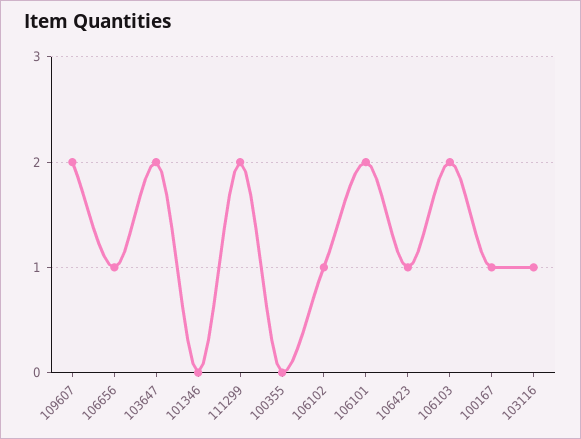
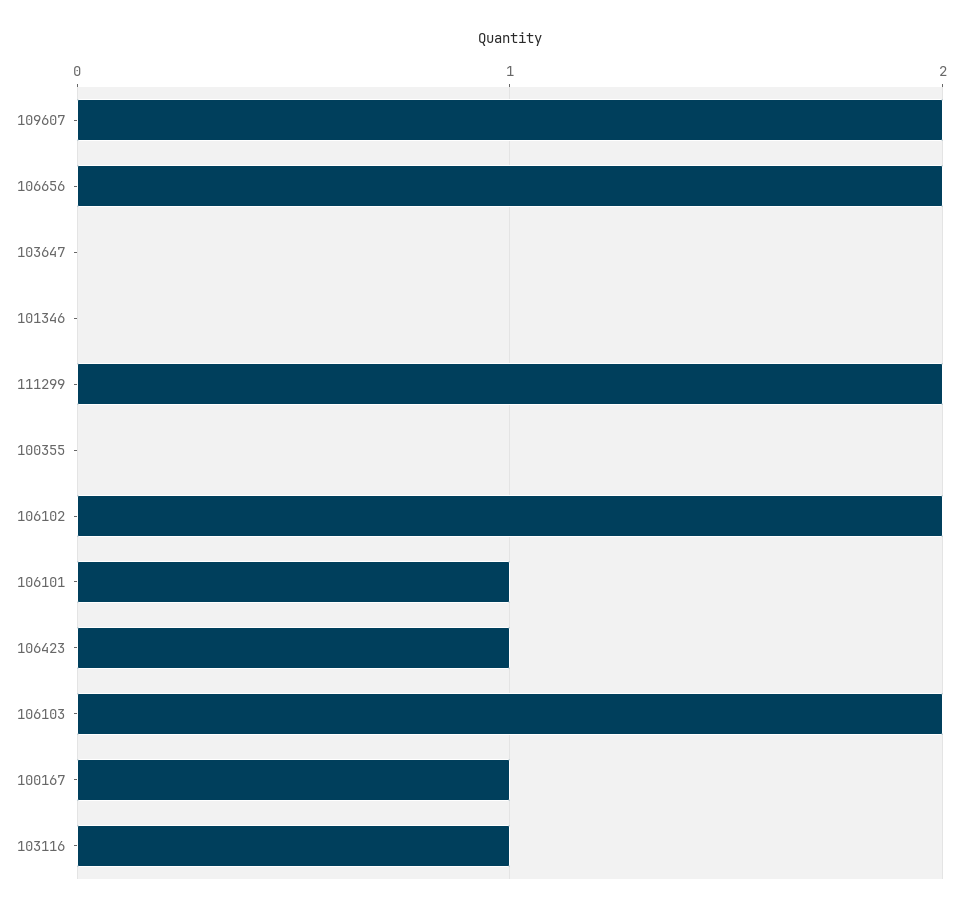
106656: 1 -> 2
103647: 2 -> 0
106102: 1 -> 2
106101: 2 -> 1

